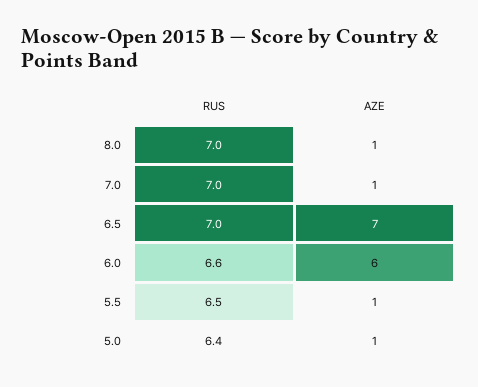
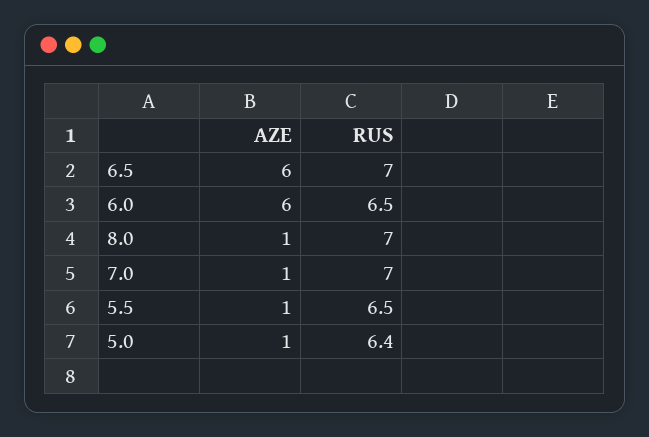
AZE, 6.5: 7 -> 6
RUS, 6.0: 6.6 -> 6.5

